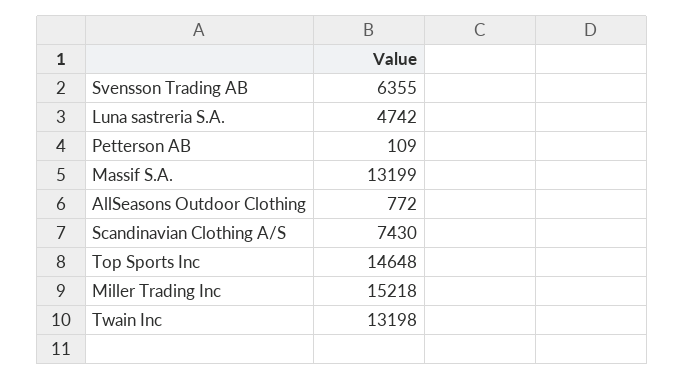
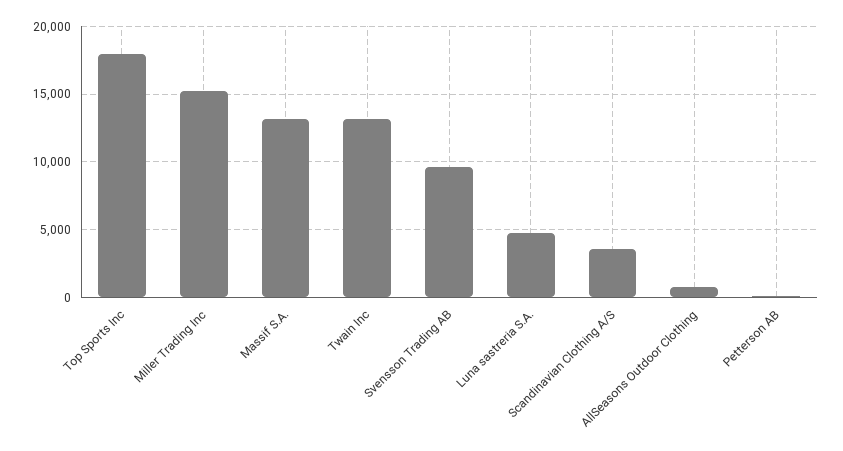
Svensson Trading AB: 6355 -> 9500
Scandinavian Clothing A/S: 7430 -> 3500
Top Sports Inc: 14648 -> 18000

